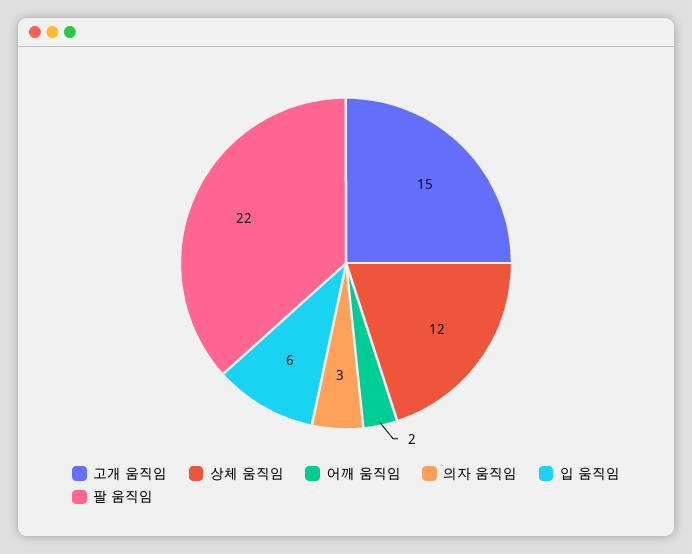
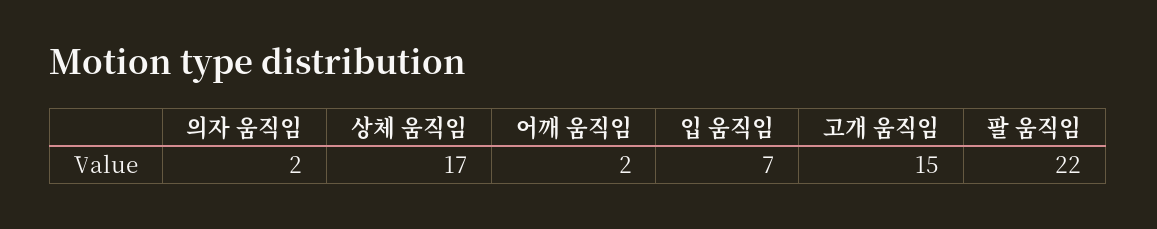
상체 움직임: 12 -> 17
의자 움직임: 3 -> 2
입 움직임: 6 -> 7

